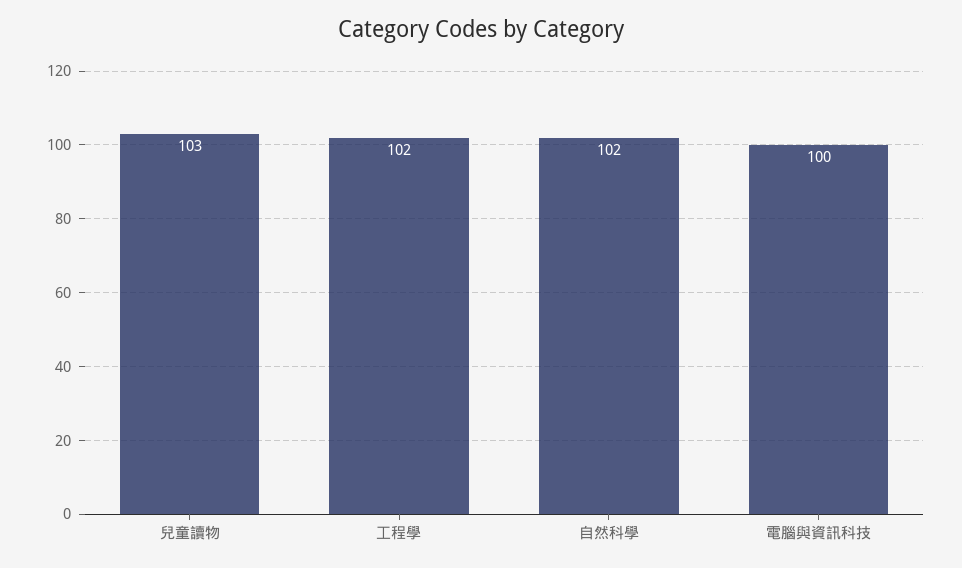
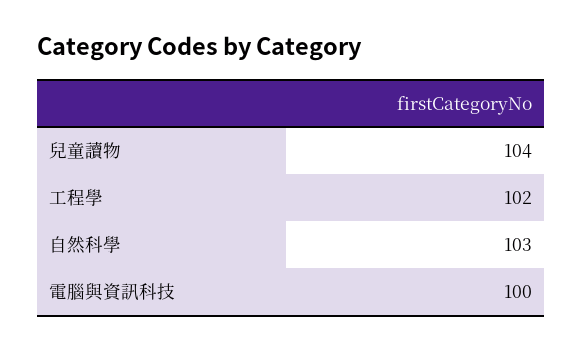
兒童讀物: 103 -> 104
自然科學: 102 -> 103

